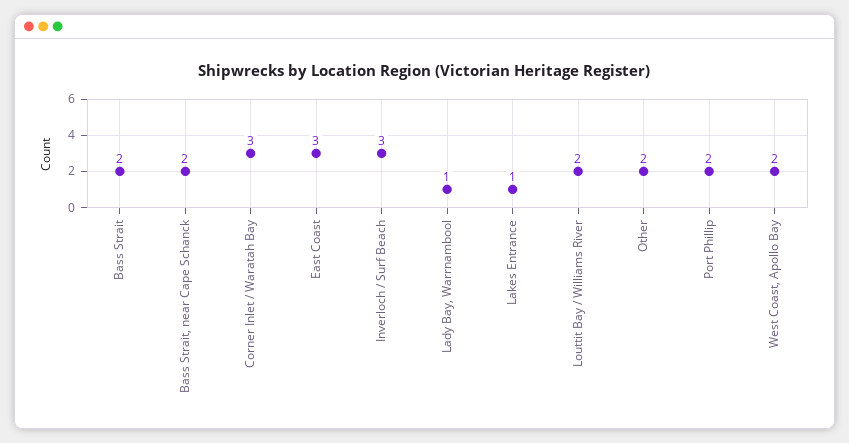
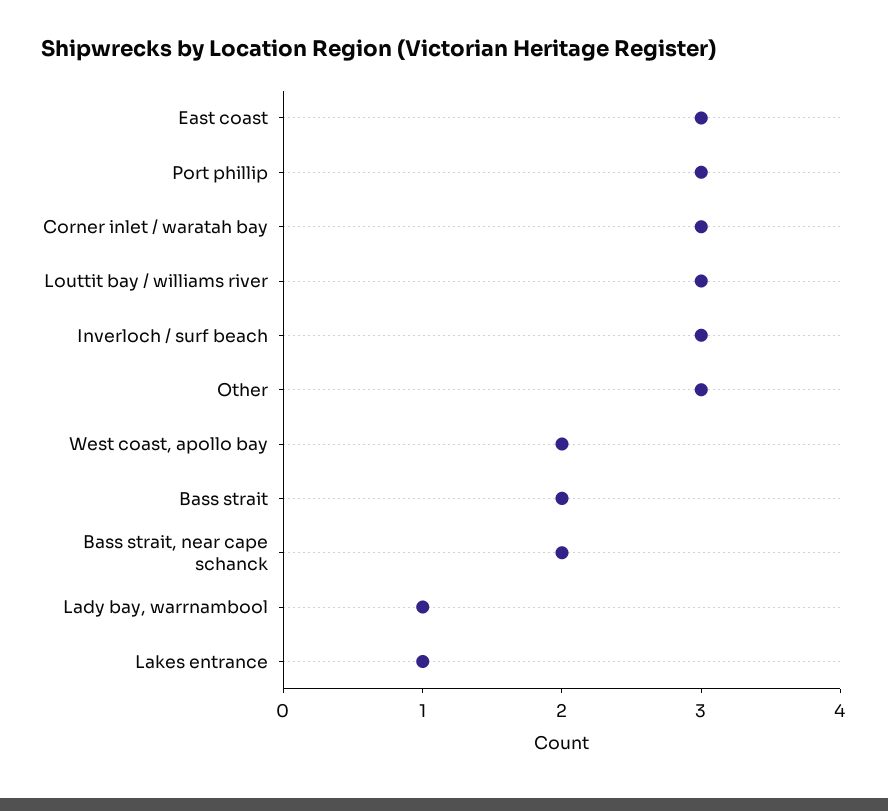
Louttit Bay / Williams River: 2 -> 3
Other: 2 -> 3
Port Phillip: 2 -> 3

